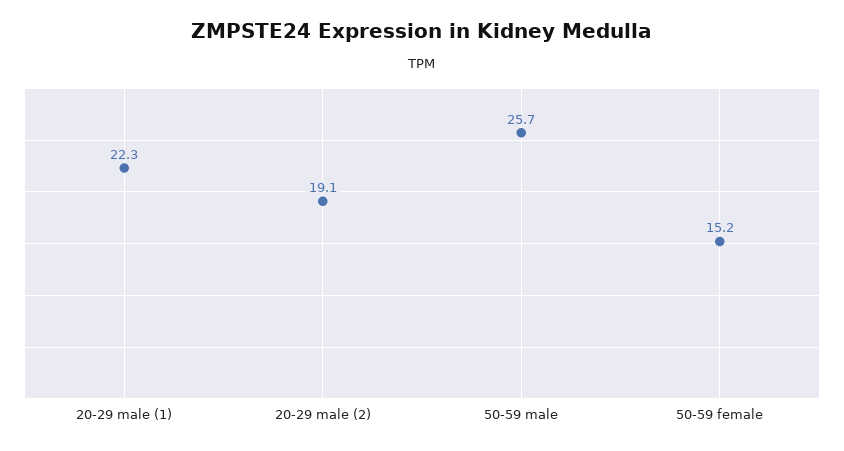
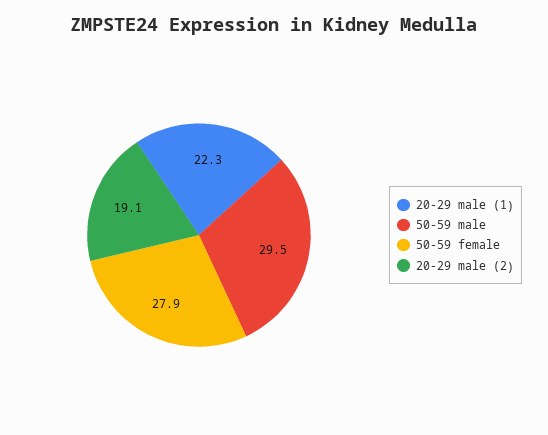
50-59 male: 25.7 -> 29.5
50-59 female: 15.2 -> 27.9

